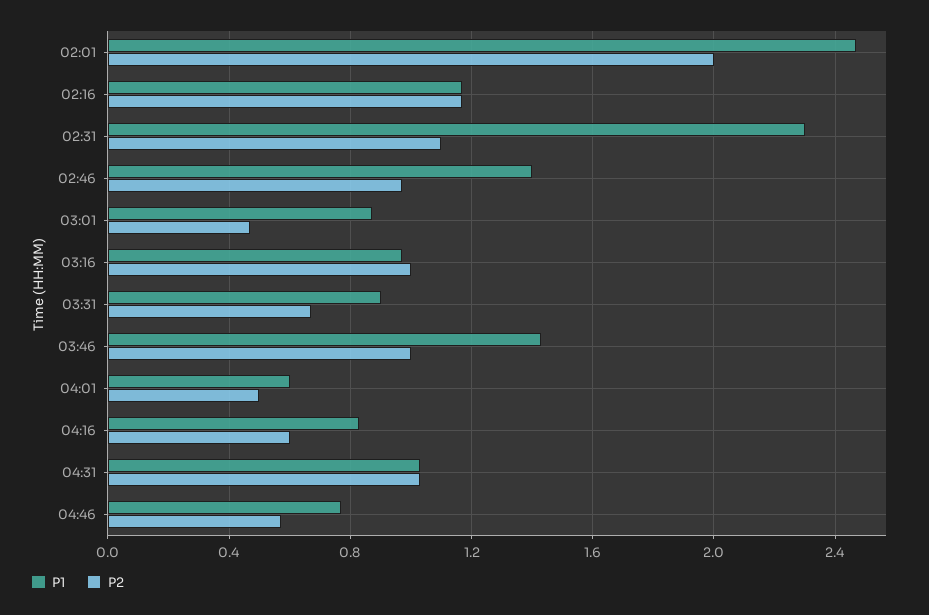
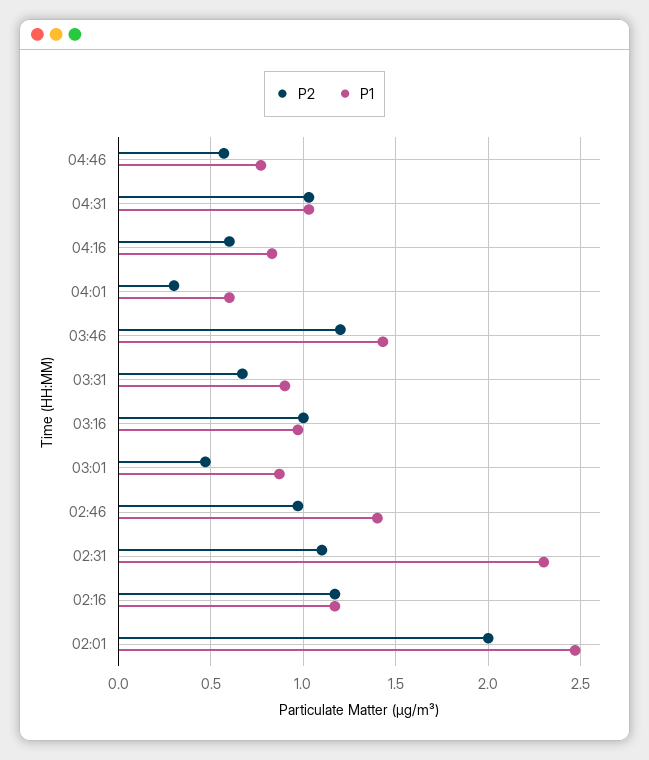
P2, 03:46: 1 -> 1.2
P2, 04:01: 0.5 -> 0.3

